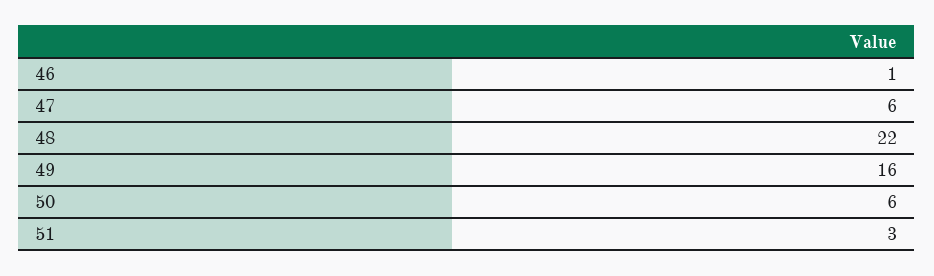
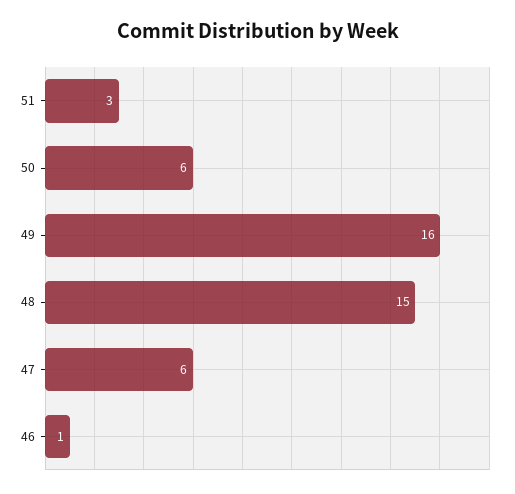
48: 22 -> 15

